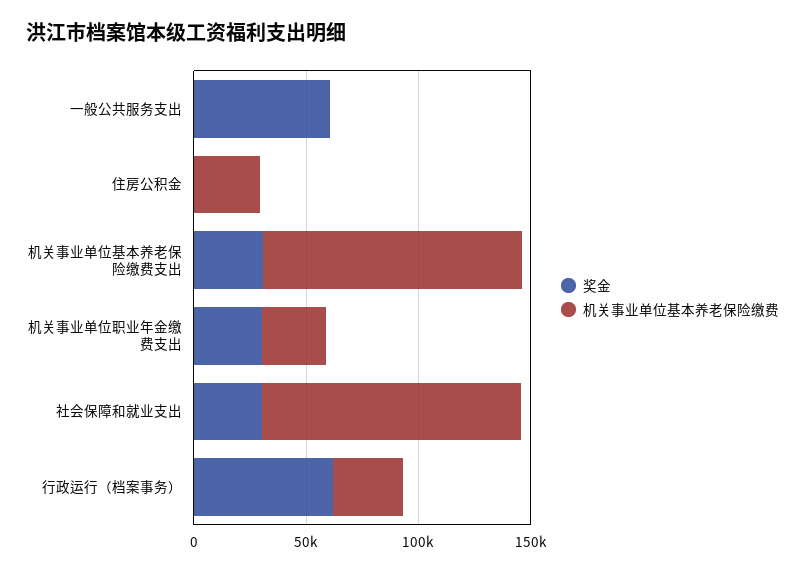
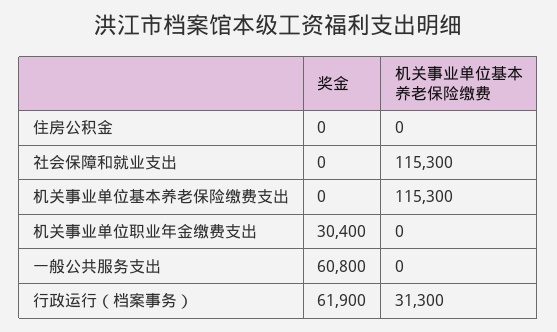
机关事业单位基本养老保险缴费, 住房公积金: 30000 -> 0
奖金, 机关事业单位基本养老保险缴费支出: 30000 -> 0
机关事业单位基本养老保险缴费, 机关事业单位职业年金缴费支出: 30000 -> 0
奖金, 社会保障和就业支出: 30000 -> 0

